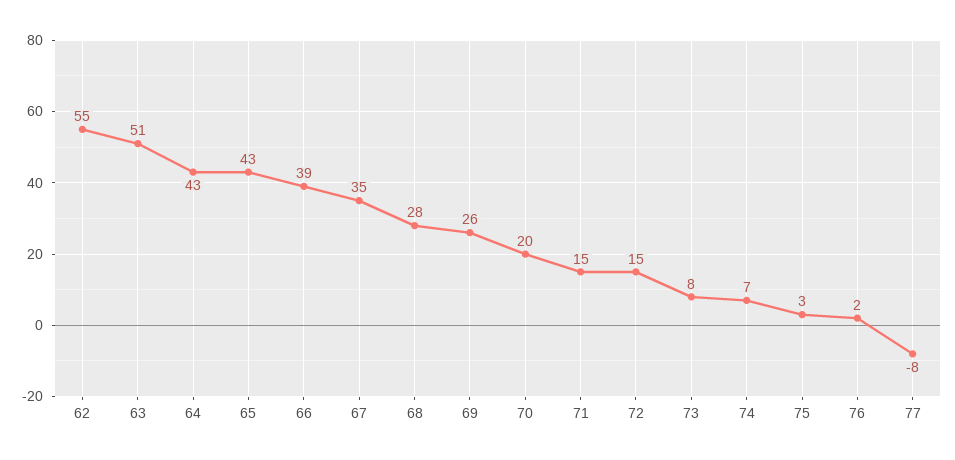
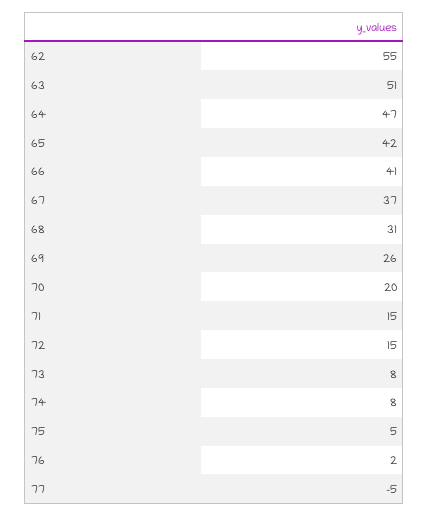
64: 43 -> 47
65: 43 -> 42
66: 39 -> 41
67: 35 -> 37
68: 28 -> 31
74: 7 -> 8
75: 3 -> 5
77: -8 -> -5

